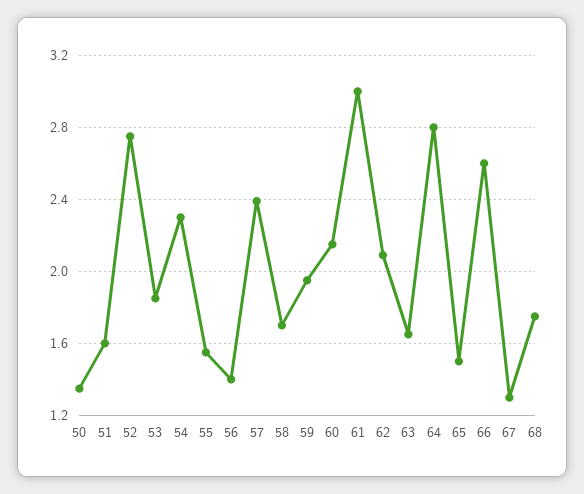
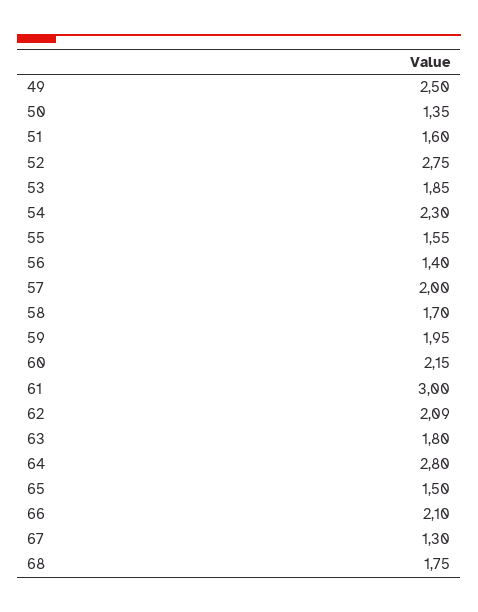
57: 2.4 -> 2
63: 1.65 -> 1.8
66: 2.6 -> 2.1
49: none -> 2.5

